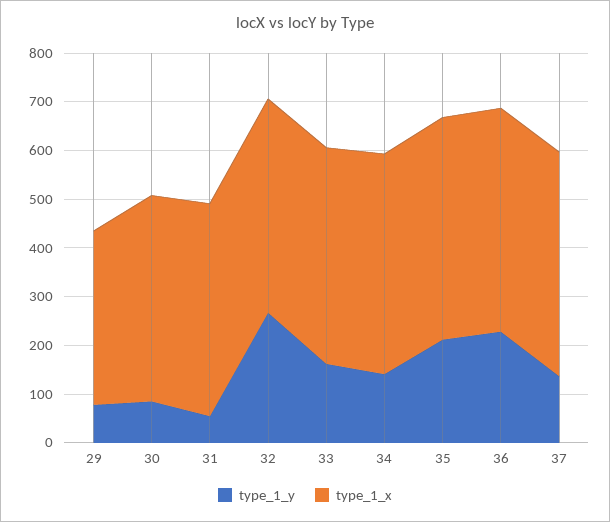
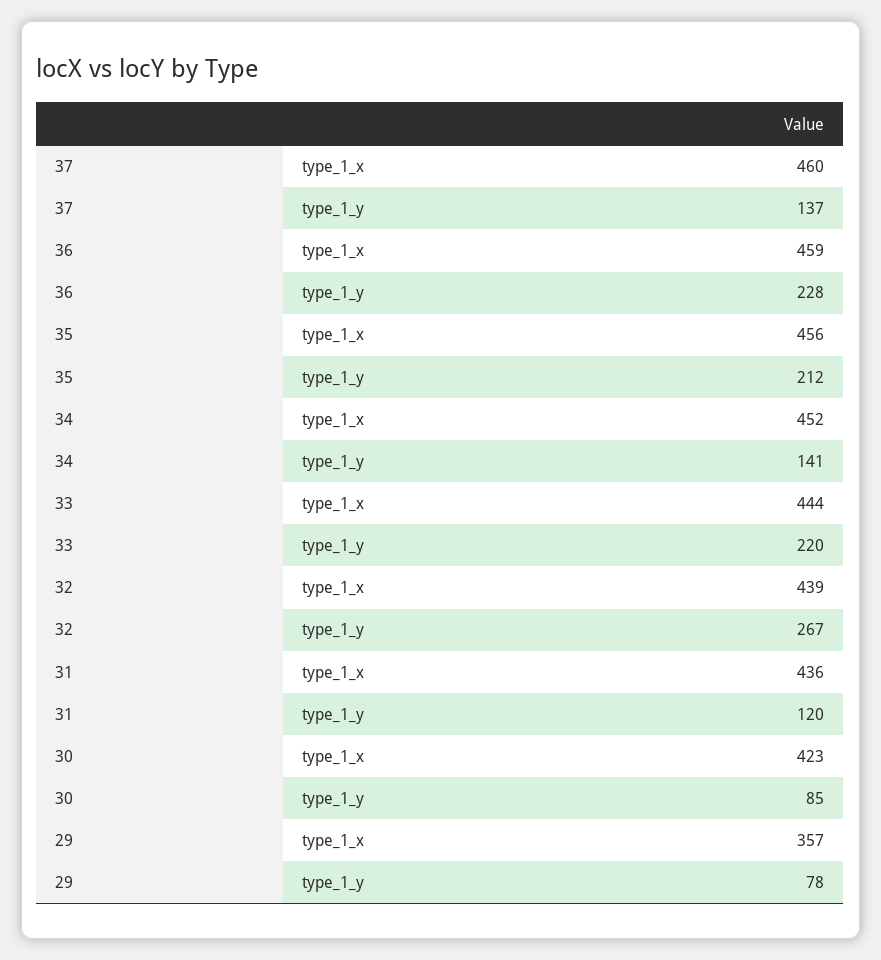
type_1_y, 31: 60 -> 120
type_1_y, 33: 160 -> 220

